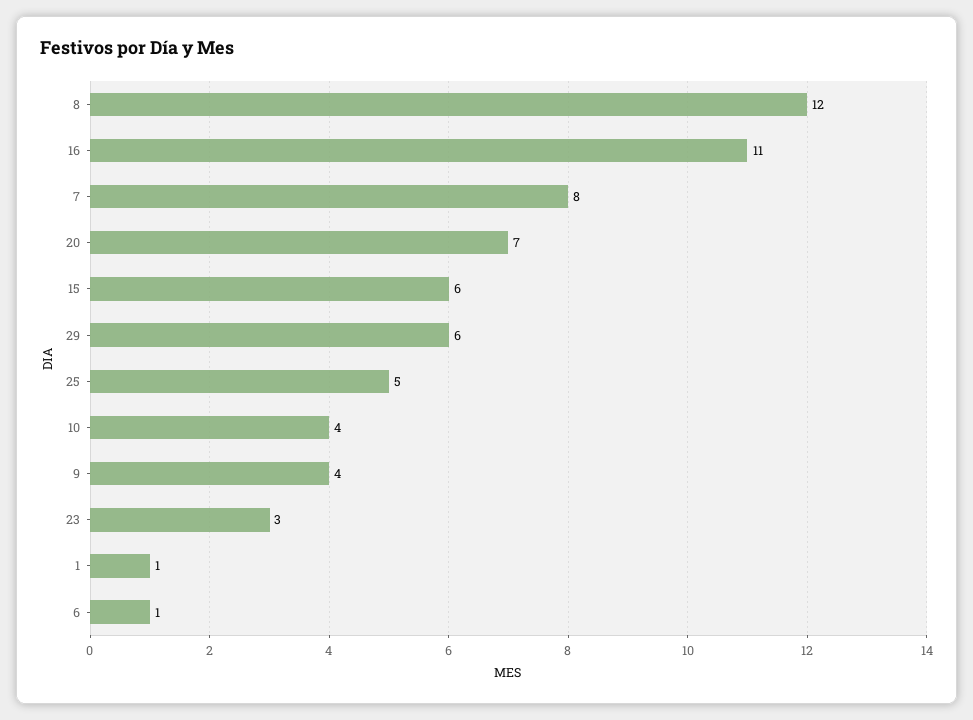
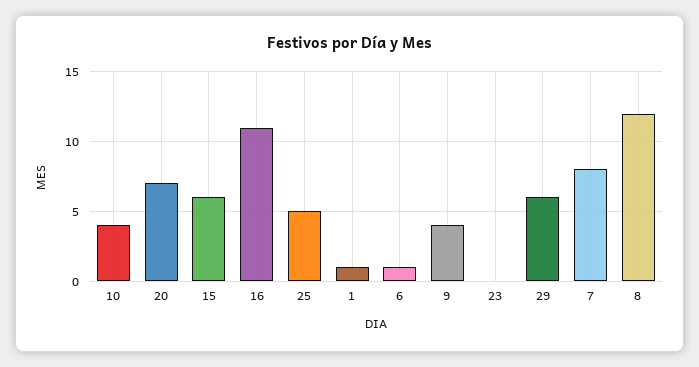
23: 3 -> 0

